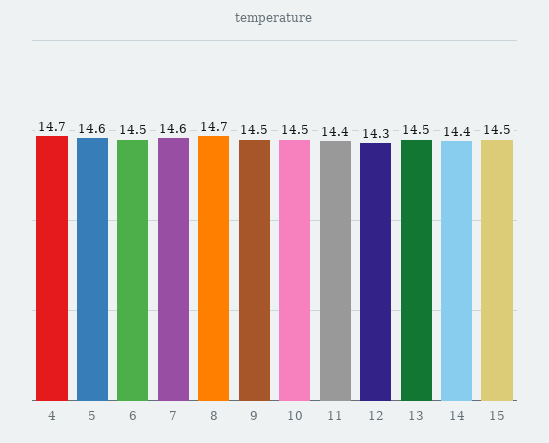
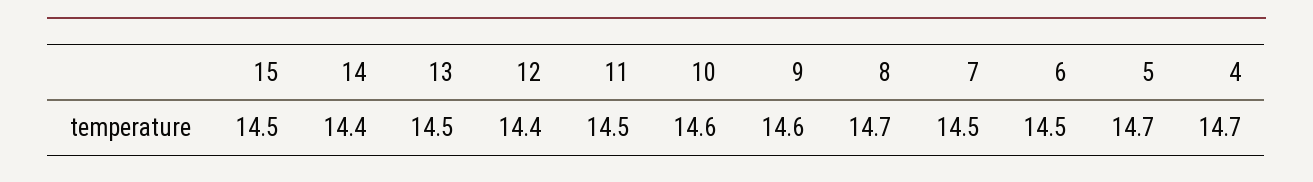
5: 14.6 -> 14.7
7: 14.6 -> 14.5
9: 14.5 -> 14.6
10: 14.5 -> 14.6
11: 14.4 -> 14.5
12: 14.3 -> 14.4

